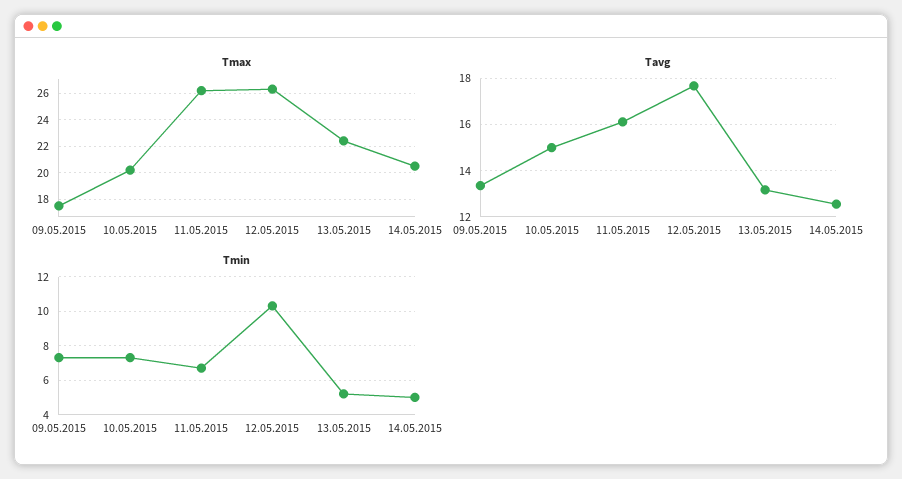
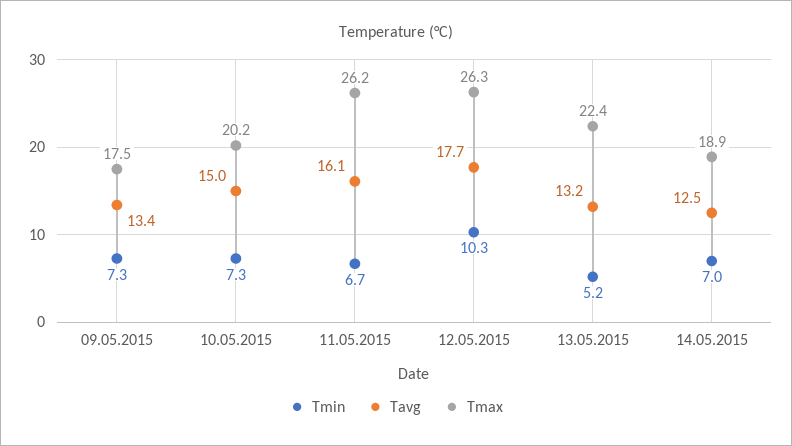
Tmax, 14.05.2015: 20.5 -> 18.9
Tmin, 14.05.2015: 5 -> 7

